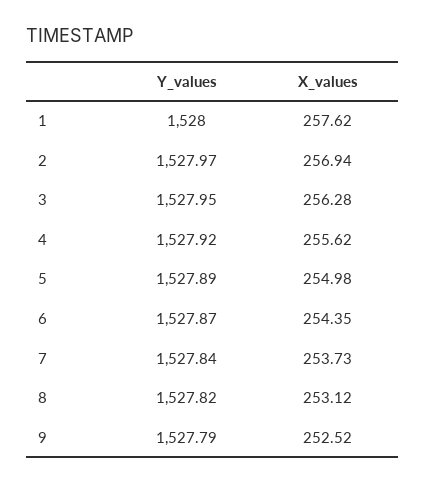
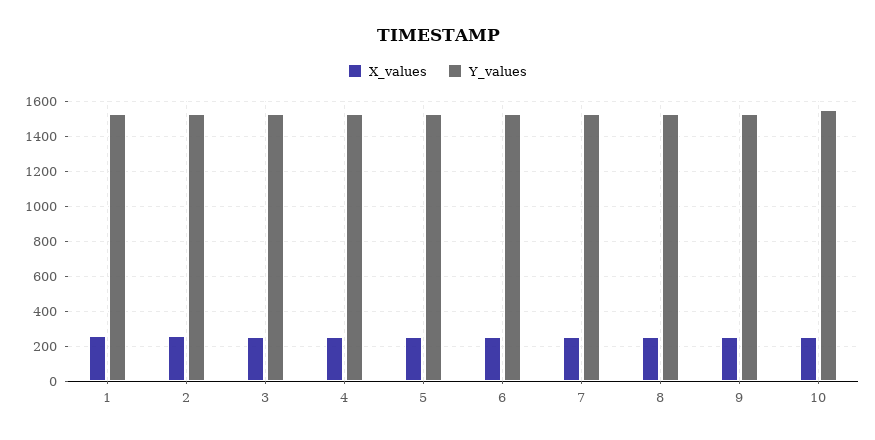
X_values, 10: none -> 250
Y_values, 10: none -> 1550

